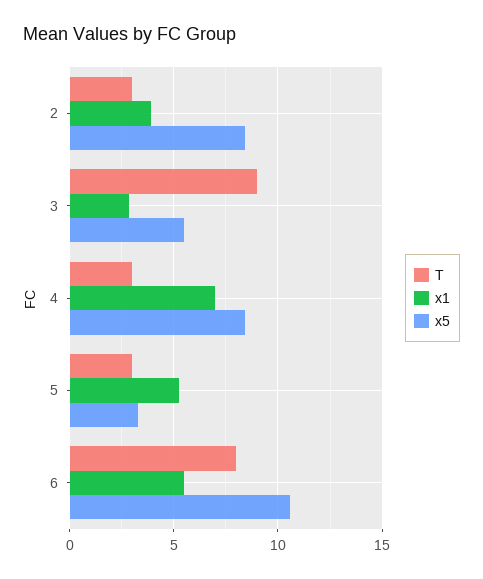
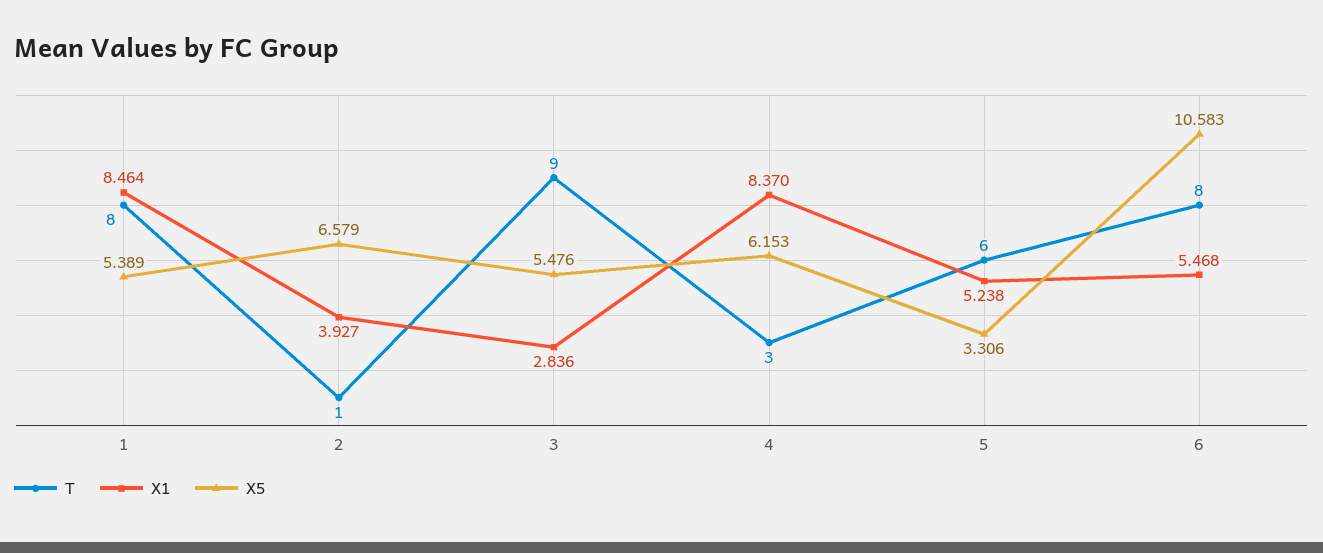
T, 2: 3 -> 1
x5, 2: 8.5 -> 6.579
x1, 4: 7 -> 8.37
x5, 4: 8.5 -> 6.153
T, 5: 3 -> 6
T, 1: none -> 8
x1, 1: none -> 8.464
x5, 1: none -> 5.389

